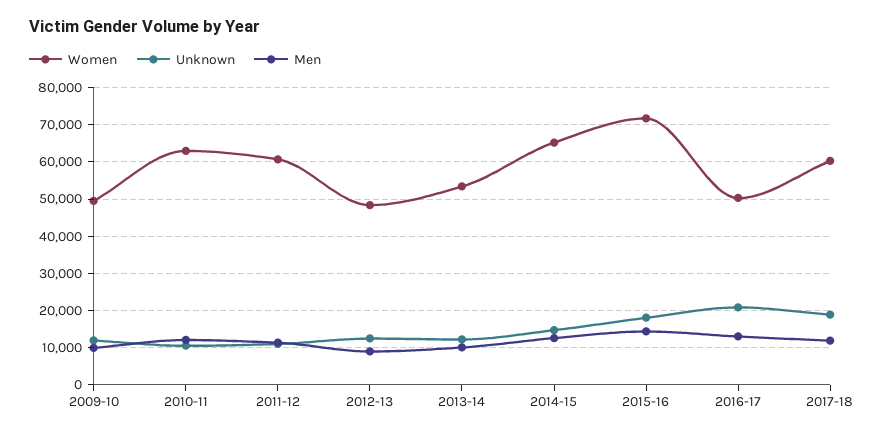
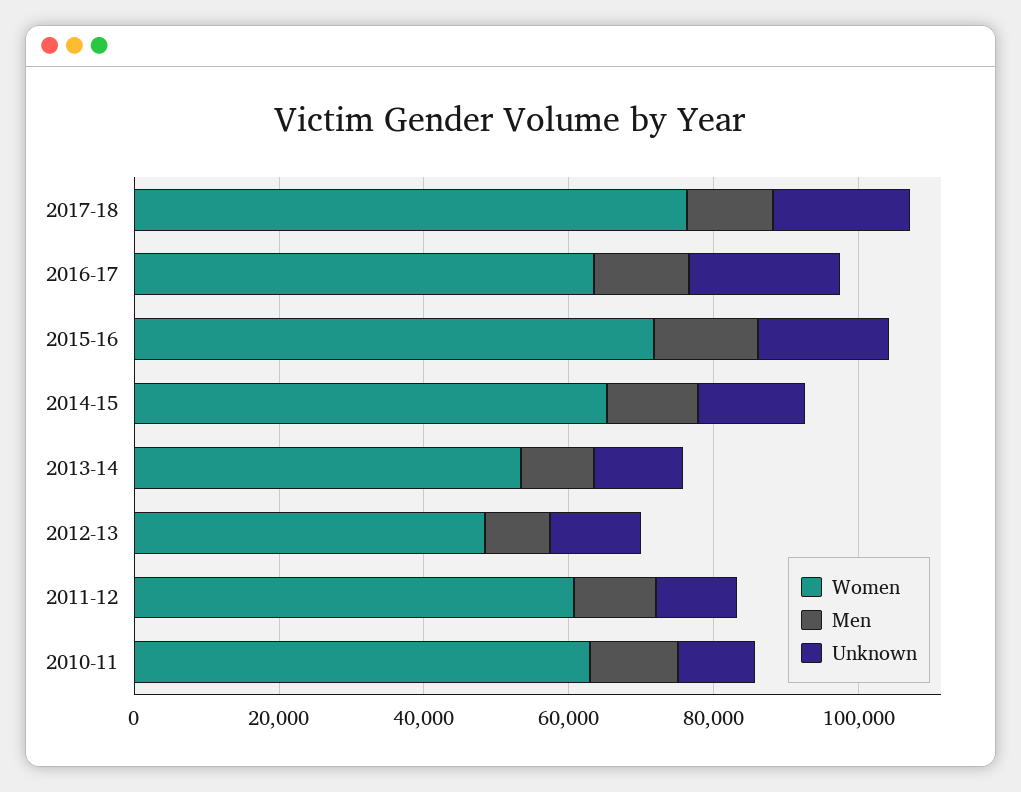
Women, 2009-10: 50000 -> none
Unknown, 2009-10: 12000 -> none
Men, 2009-10: 10000 -> none
Women, 2016-17: 50000 -> 65000
Women, 2017-18: 60000 -> 75000

